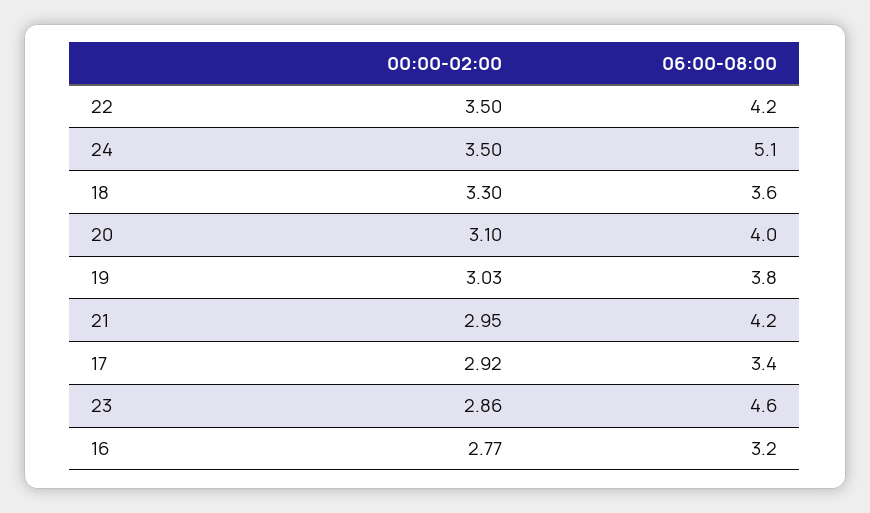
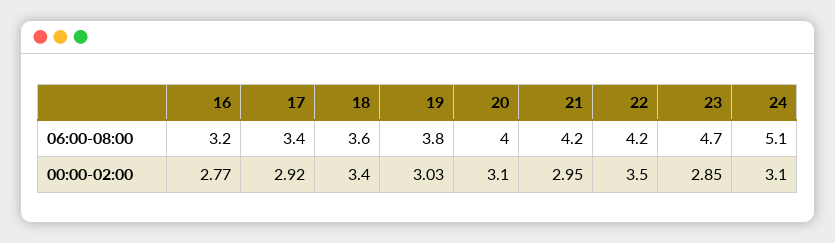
00:00-02:00, 24: 3.5 -> 3.1
00:00-02:00, 18: 3.3 -> 3.4
00:00-02:00, 23: 2.86 -> 2.85
06:00-08:00, 23: 4.6 -> 4.7

